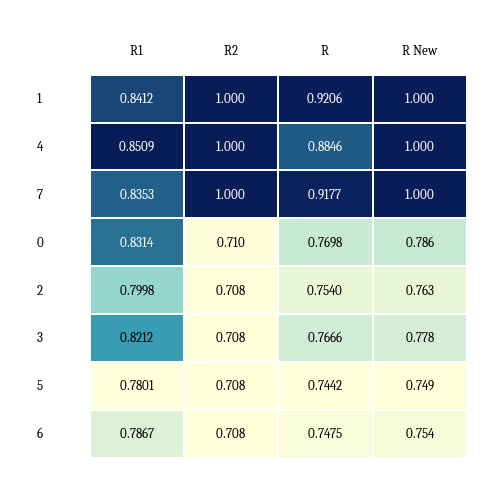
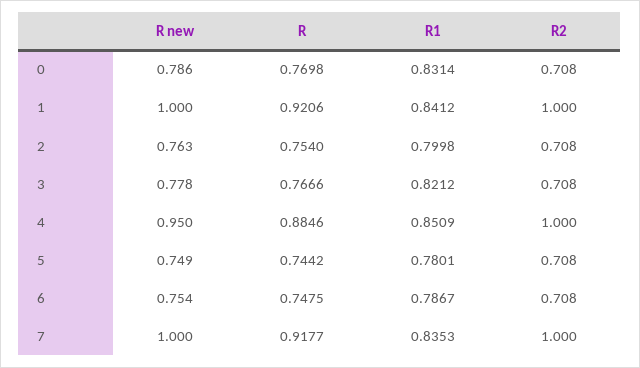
R New, 4: 1 -> 0.95
R2, 0: 0.71 -> 0.708

